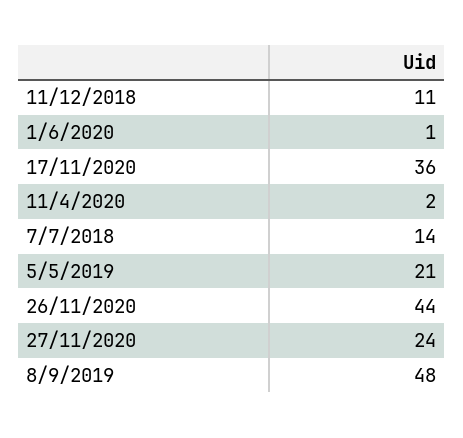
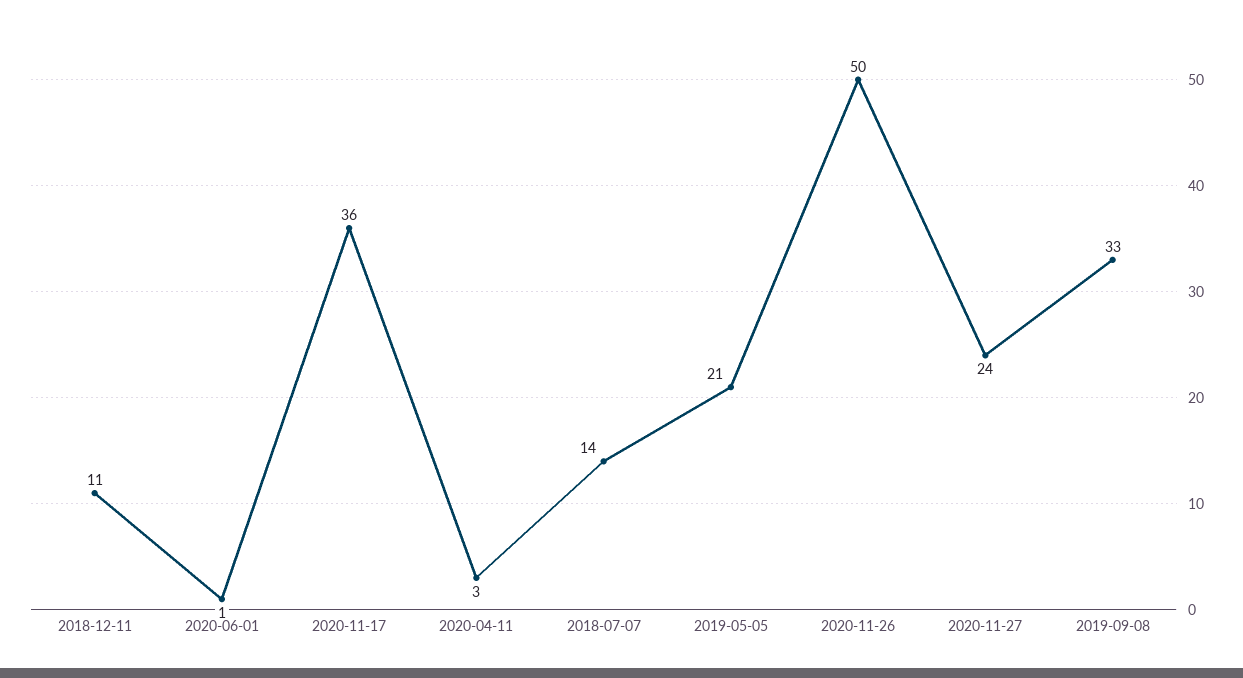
11/4/2020: 2 -> 3
26/11/2020: 44 -> 50
8/9/2019: 48 -> 33

